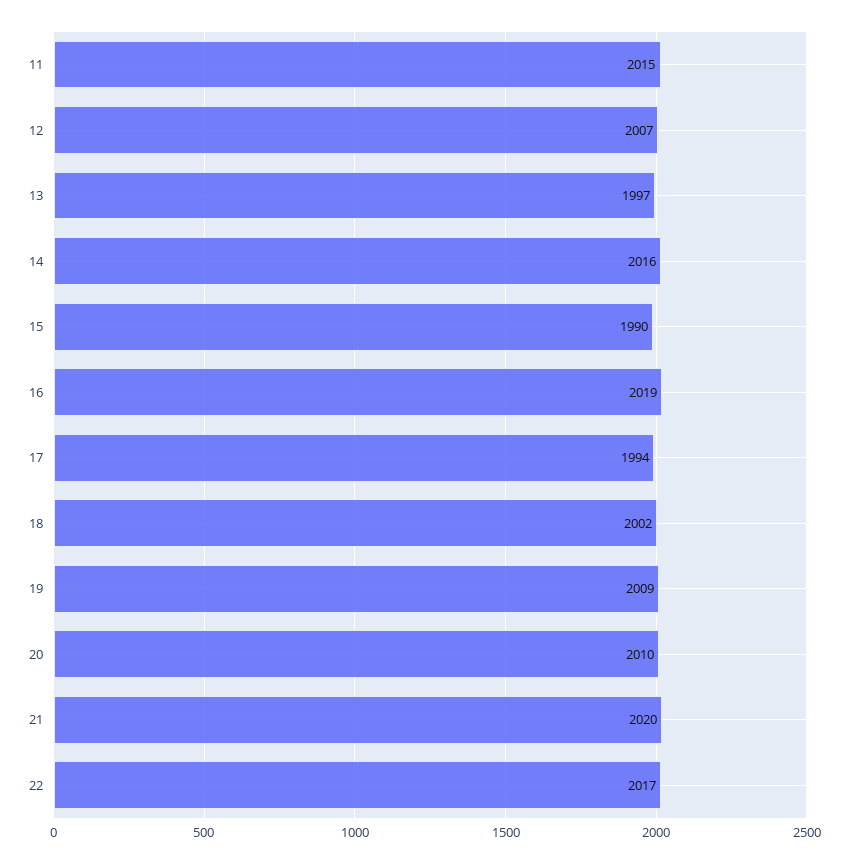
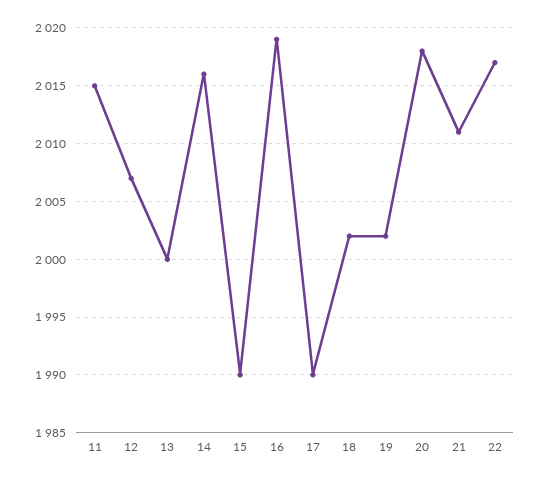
13: 1997 -> 2000
17: 1994 -> 1990
19: 2009 -> 2002
20: 2010 -> 2018
21: 2020 -> 2011

